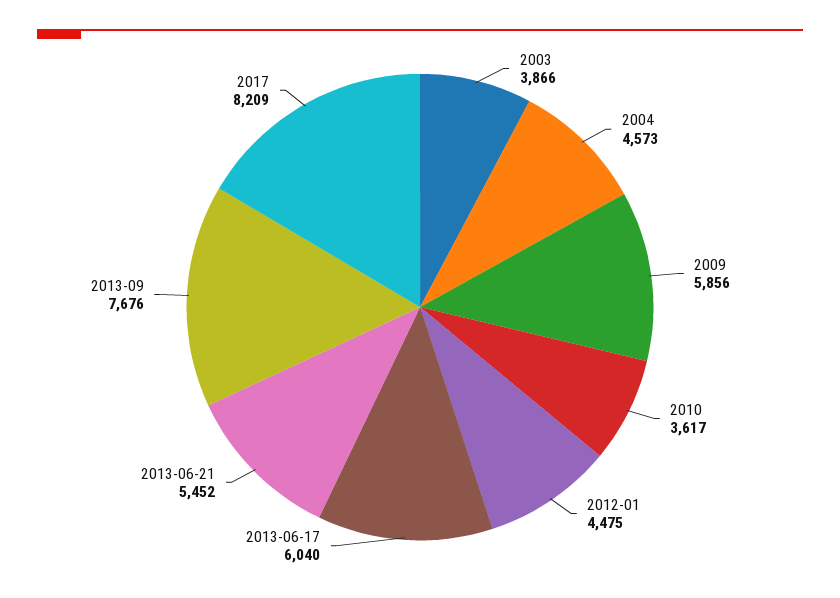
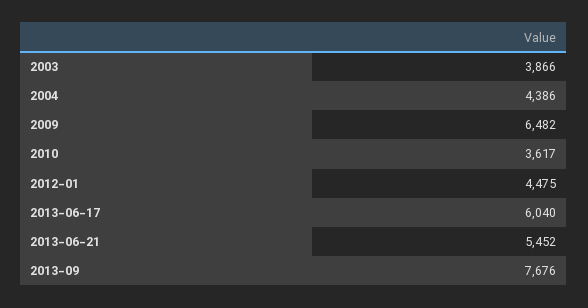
2004: 4573 -> 4386
2009: 5856 -> 6482
2017: 8209 -> none

